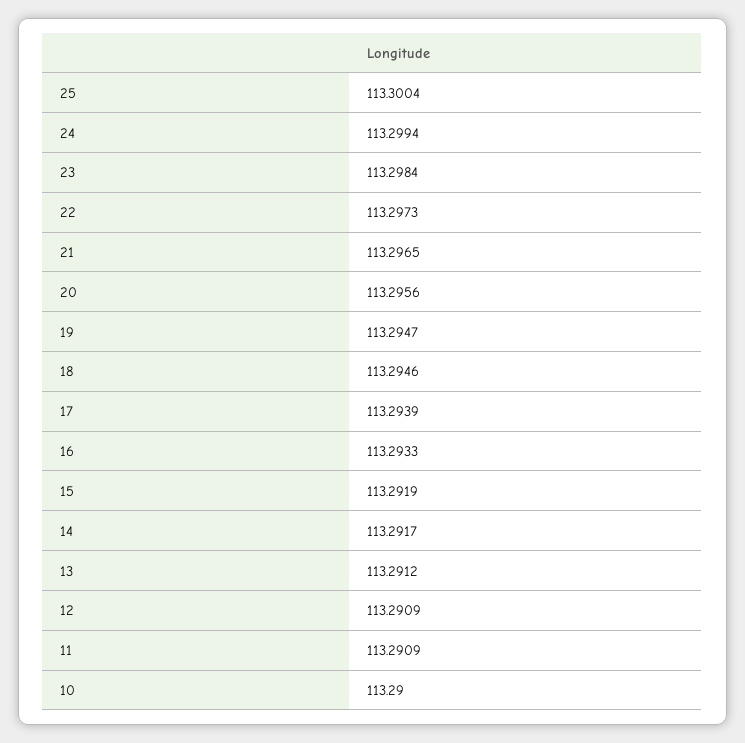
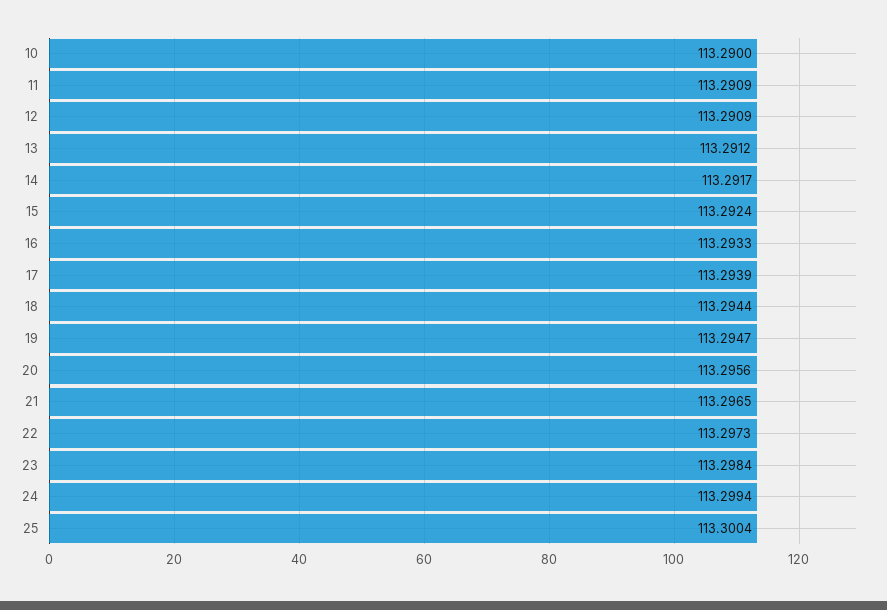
18: 113.2946 -> 113.2944
15: 113.2919 -> 113.2924

